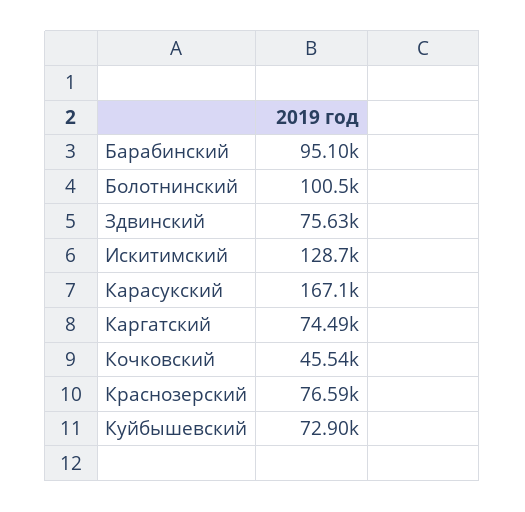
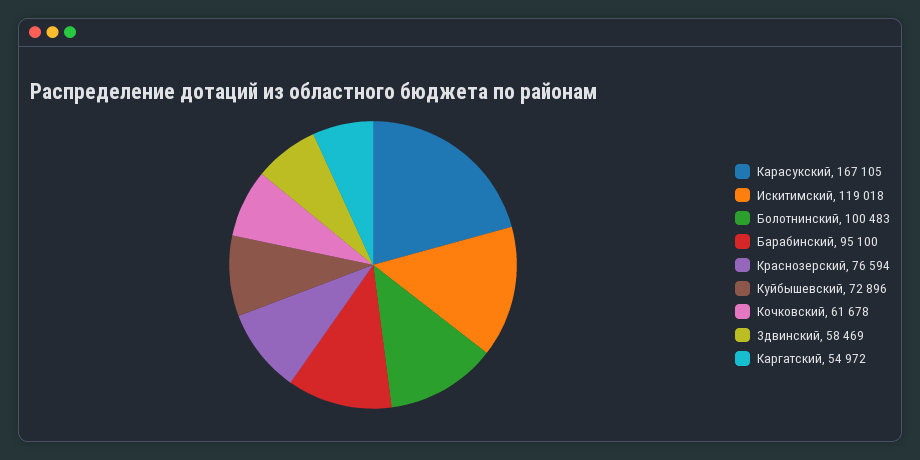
Здвинский: 75630 -> 58469
Искитимский: 128700 -> 119018
Каргатский: 74490 -> 54972
Кочковский: 45540 -> 61678

